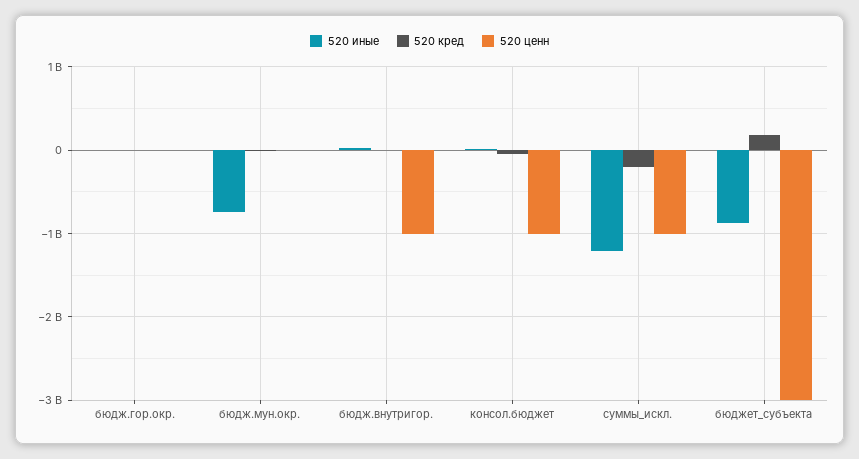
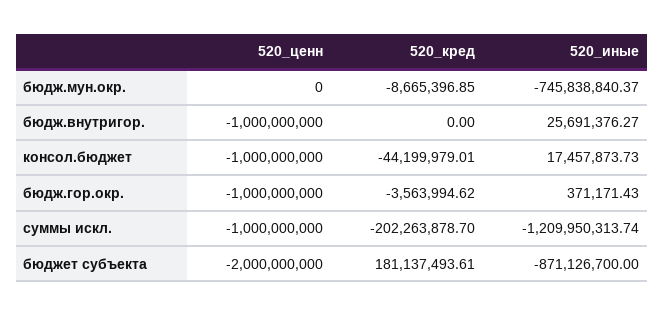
520 ценн, бюдж.гор.окр.: 0 -> -1000000000
520 ценн, бюджет_субъекта: -3000000000 -> -2000000000

